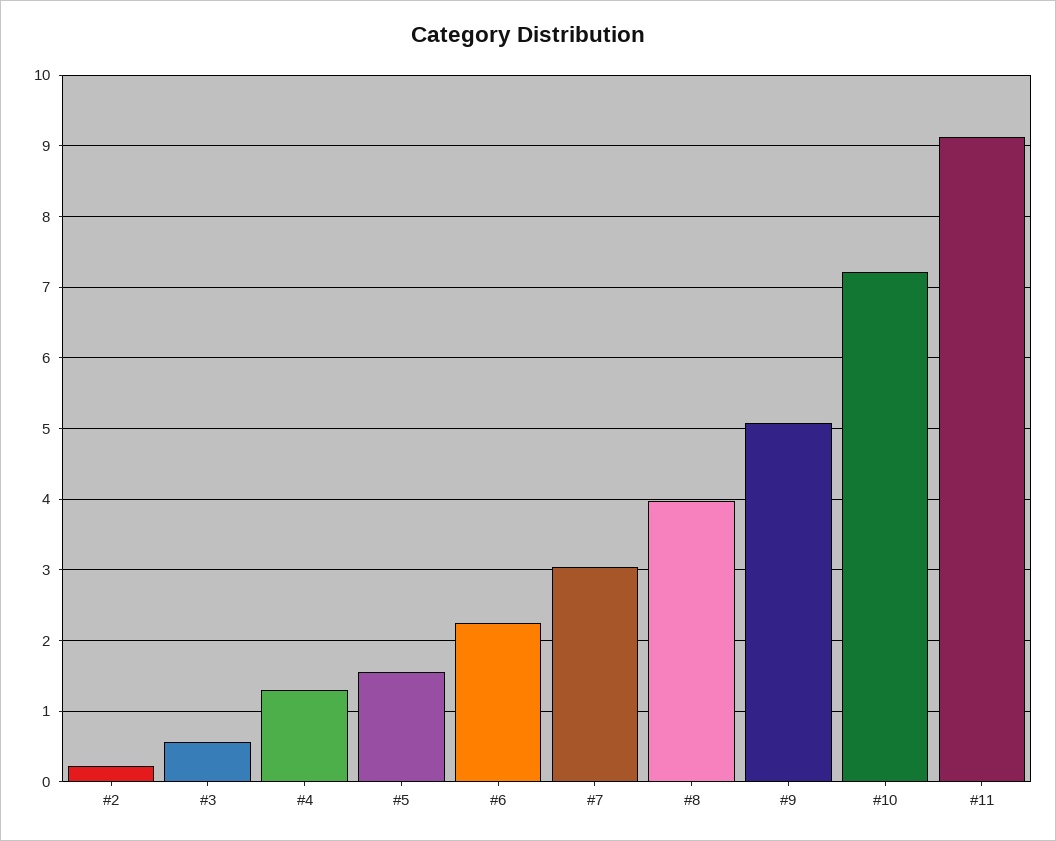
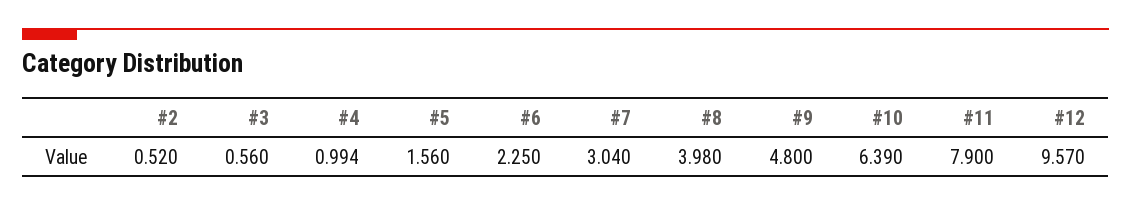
#2: 0.2 -> 0.52
#4: 1.3 -> 0.994
#9: 5.1 -> 4.8
#10: 7.2 -> 6.39
#11: 9.1 -> 7.9
#12: none -> 9.57

